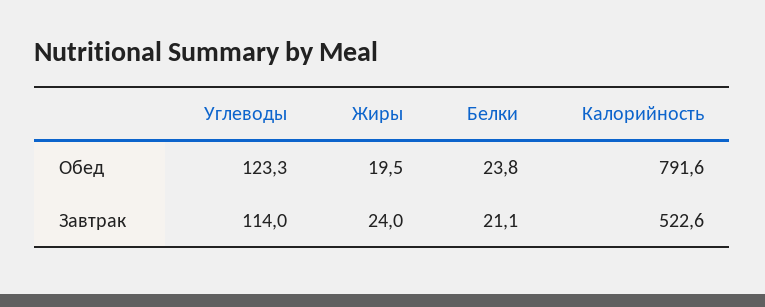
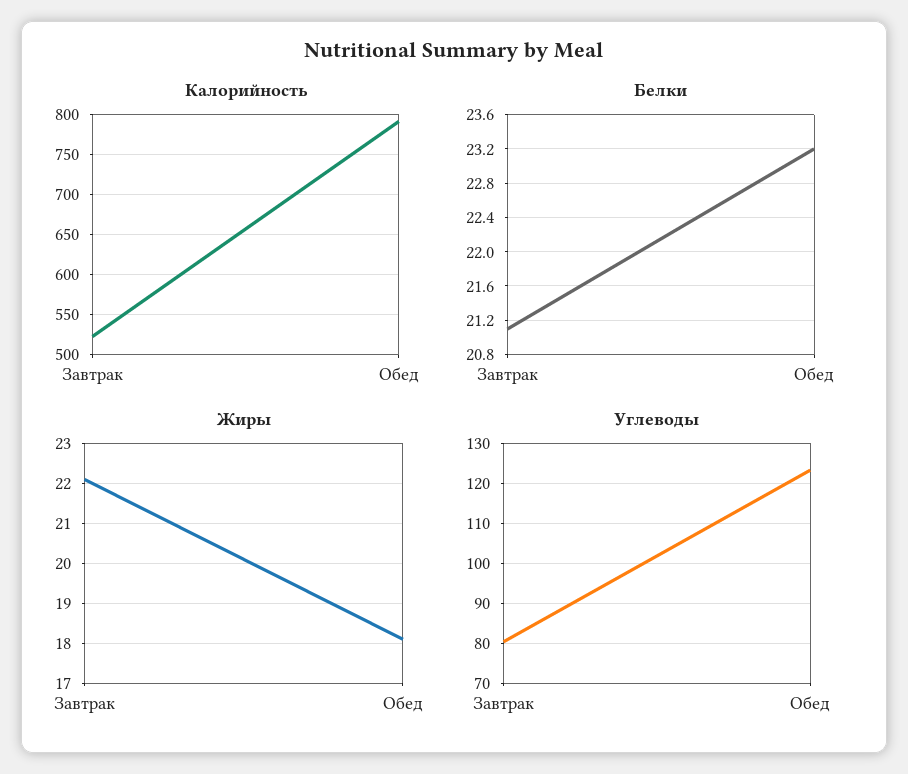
Жиры, Обед: 19.5 -> 18
Белки, Обед: 23.8 -> 23.2
Углеводы, Завтрак: 114 -> 80
Жиры, Завтрак: 24 -> 22

